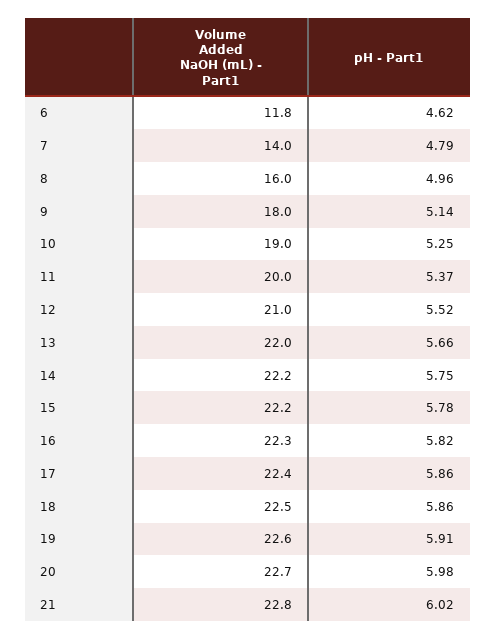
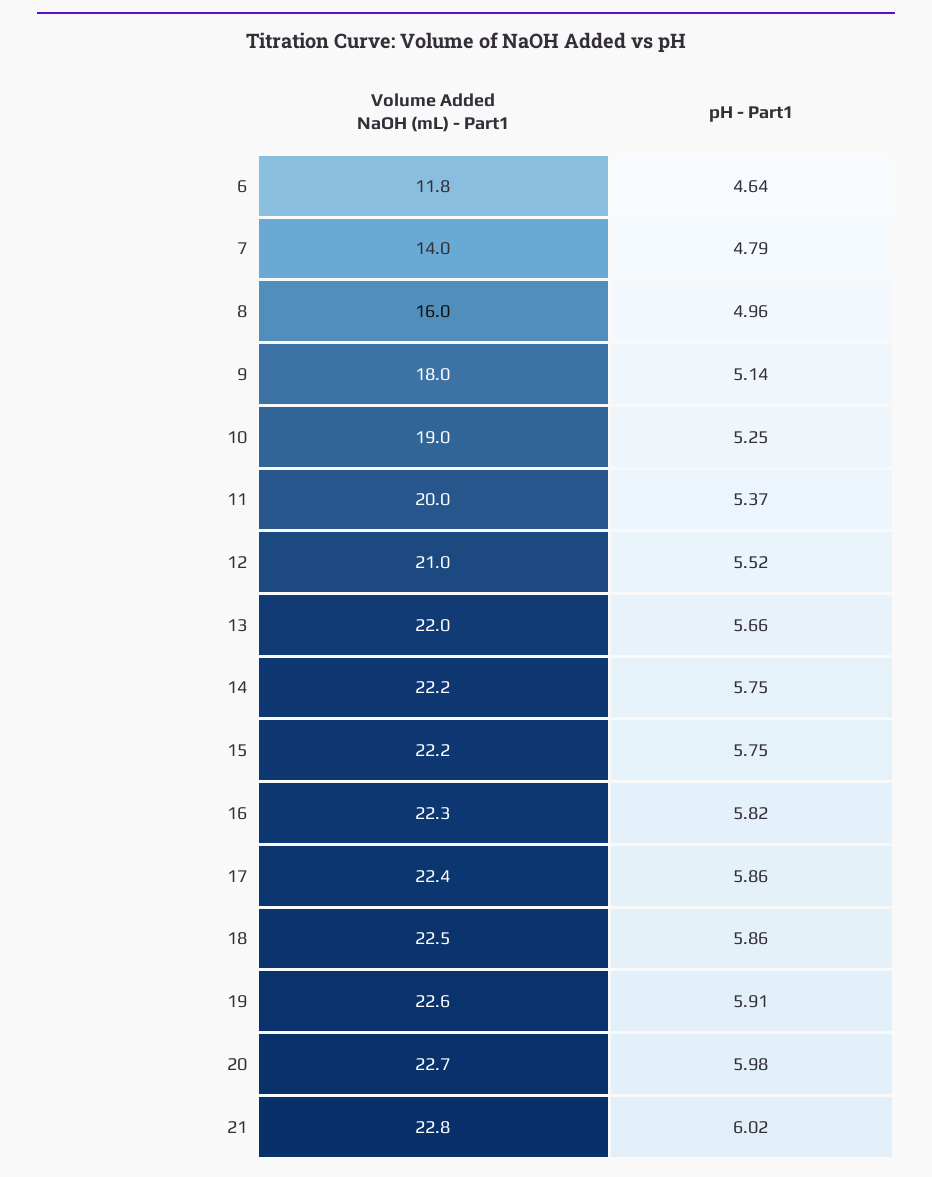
pH - Part1, 6: 4.62 -> 4.64
pH - Part1, 15: 5.78 -> 5.75

